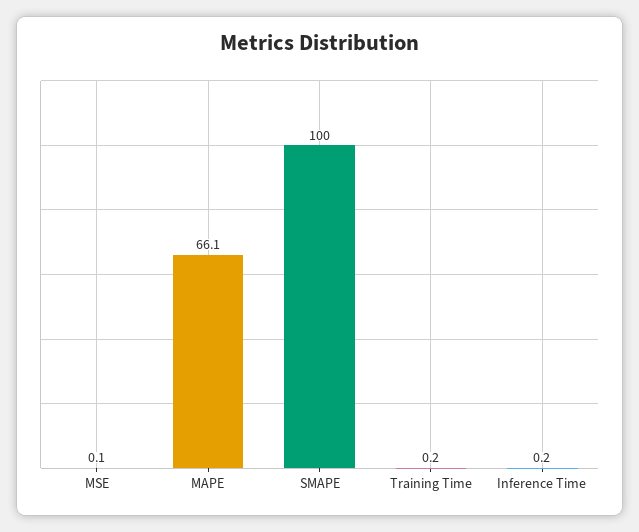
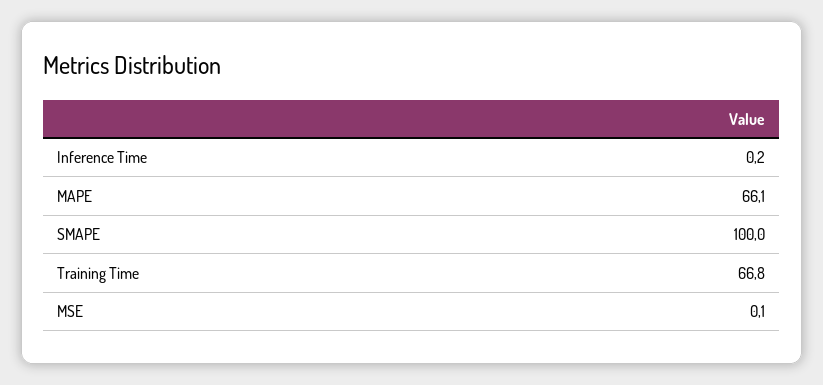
Training Time: 0.2 -> 66.8

